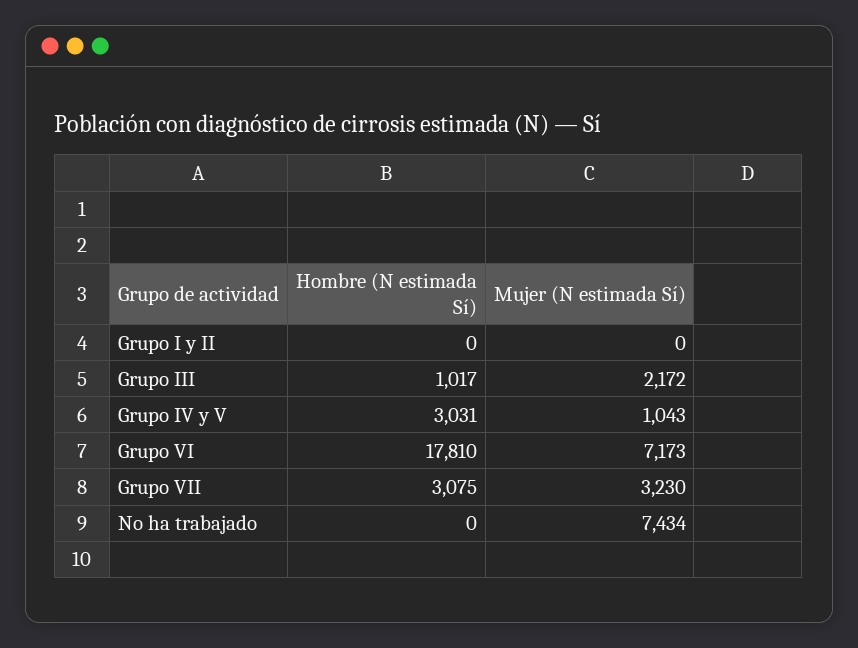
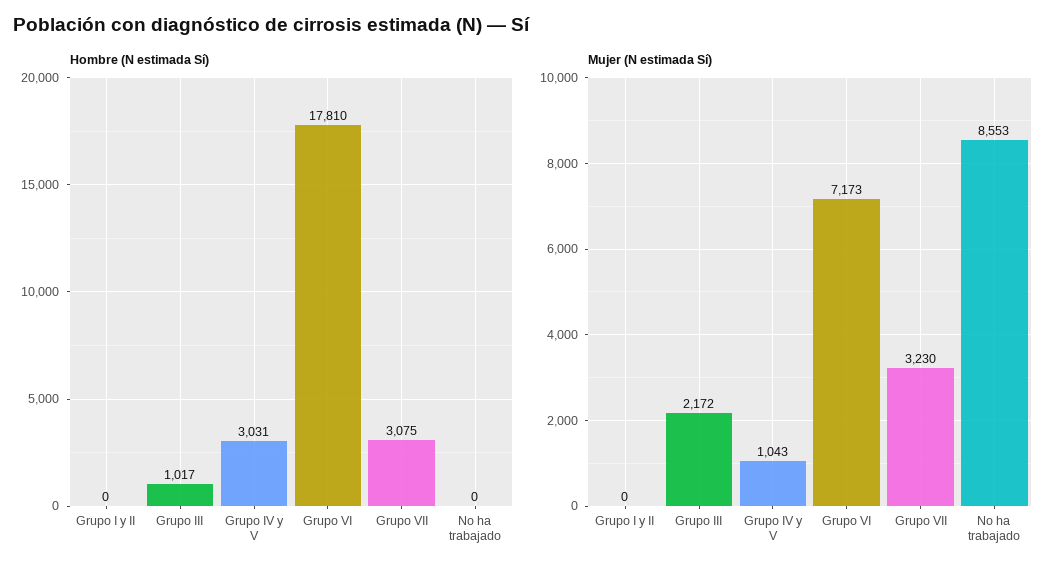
Mujer (N estimada Sí), No ha trabajado: 7434 -> 8553

